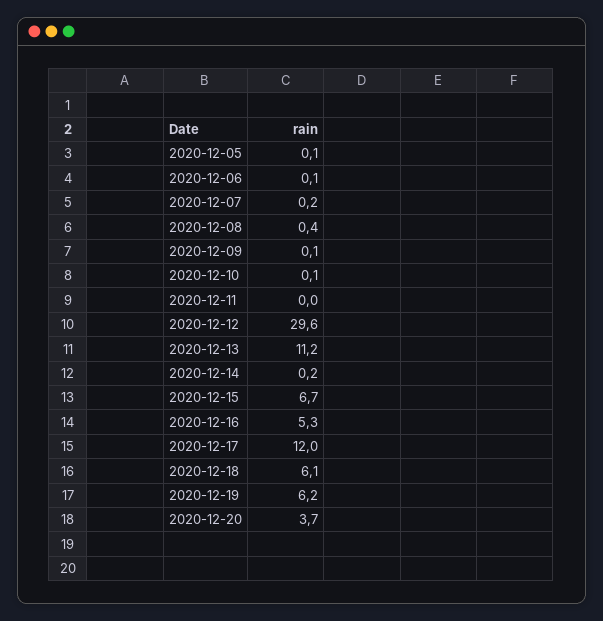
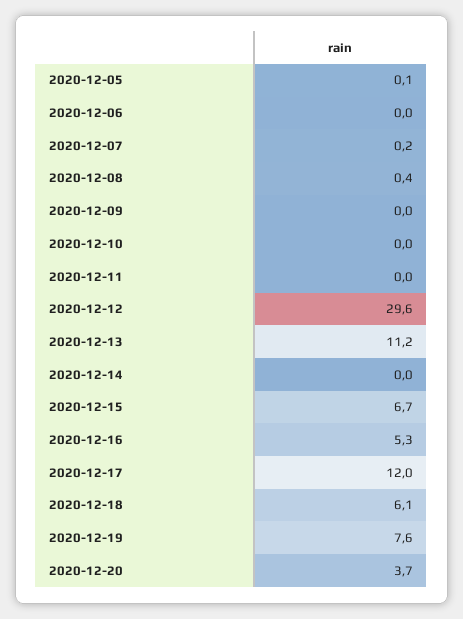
2020-12-06: 0.1 -> 0
2020-12-09: 0.1 -> 0
2020-12-10: 0.1 -> 0
2020-12-14: 0.2 -> 0
2020-12-19: 6.2 -> 7.6

